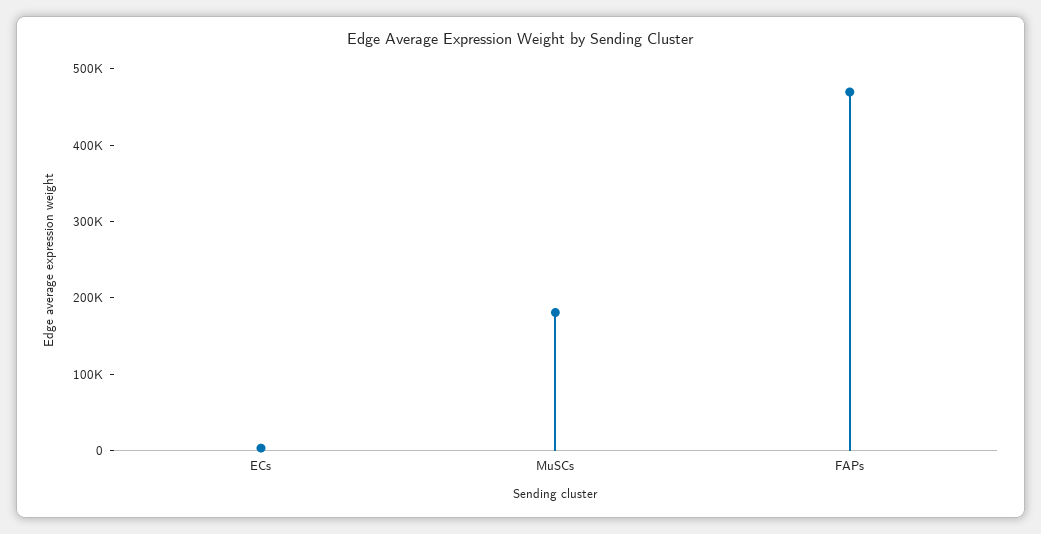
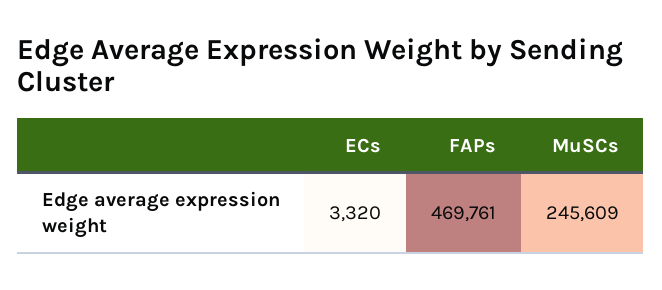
MuSCs: 180000 -> 245609

